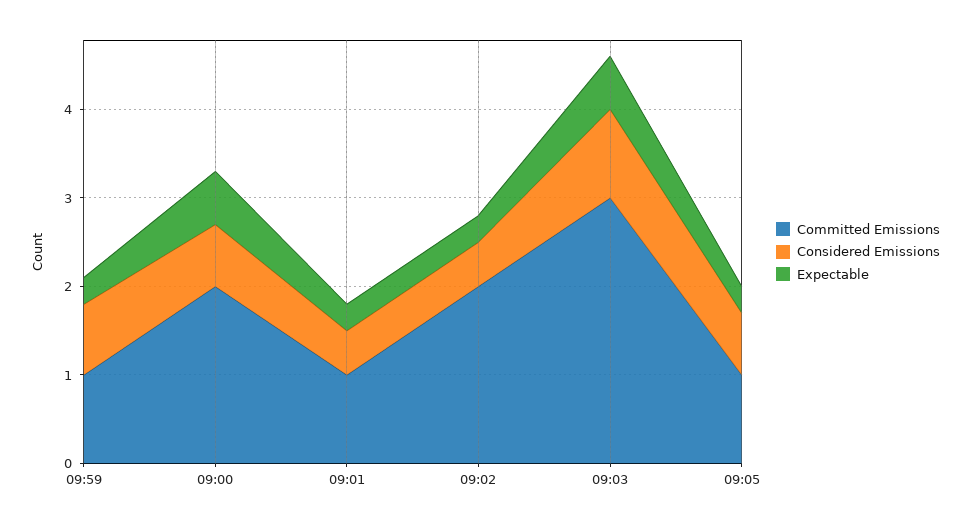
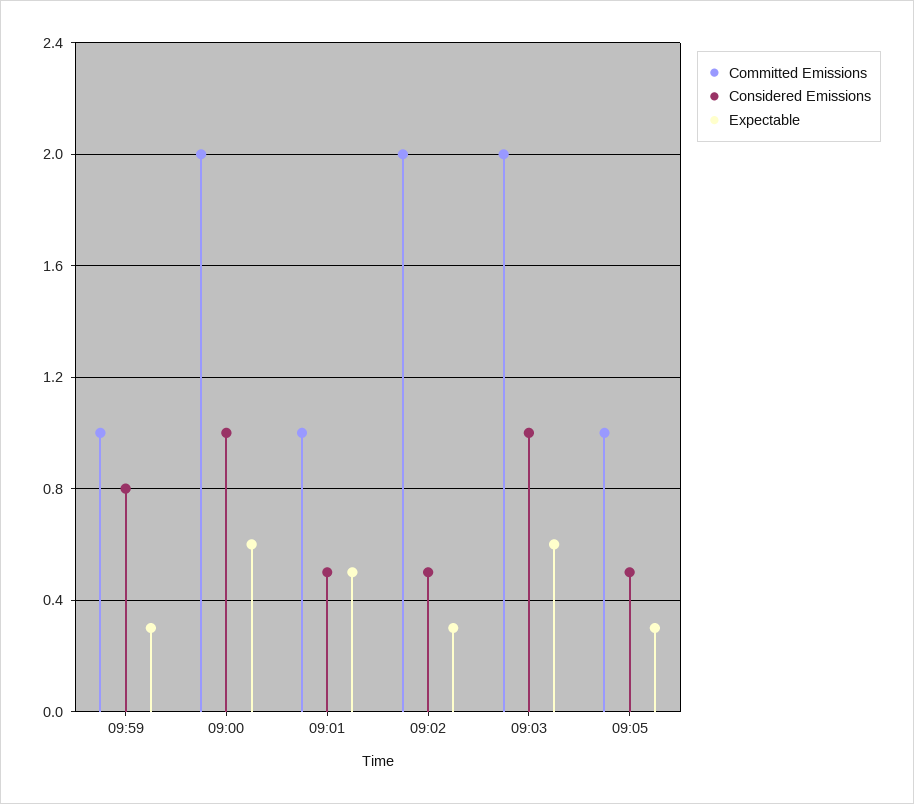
Considered Emissions, 09:00: 0.7 -> 1
Expectable, 09:01: 0.3 -> 0.5
Committed Emissions, 09:03: 3 -> 2
Considered Emissions, 09:05: 0.7 -> 0.5

